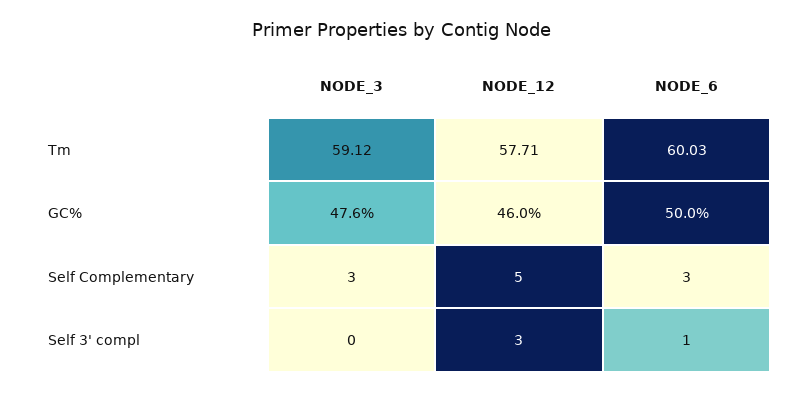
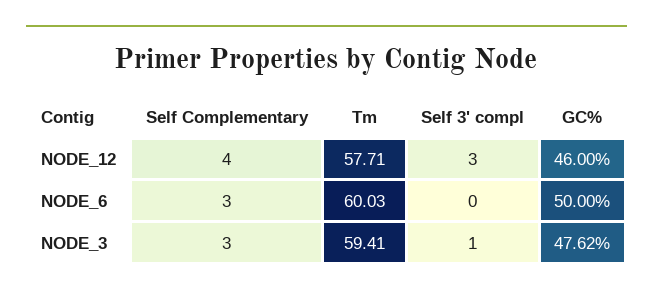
NODE_3, Tm: 59.12 -> 59.41
NODE_12, Self Complementary: 5 -> 4
NODE_3, Self 3' compl: 0 -> 1
NODE_6, Self 3' compl: 1 -> 0

